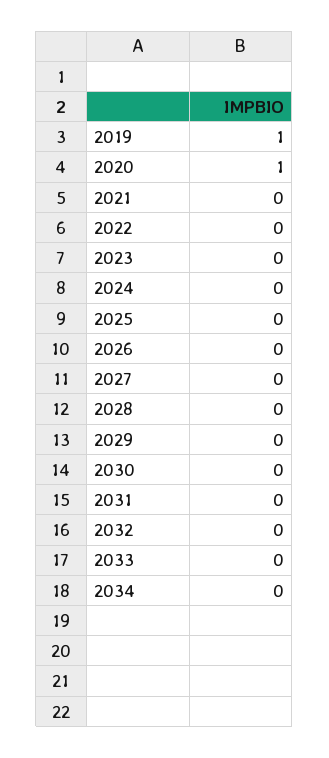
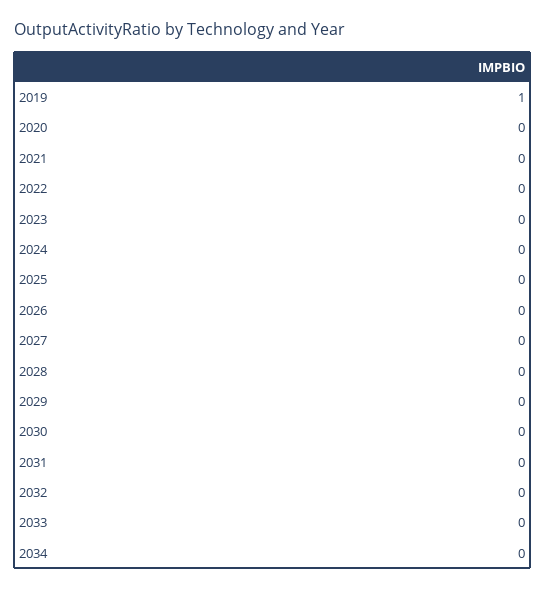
2020: 1 -> 0

